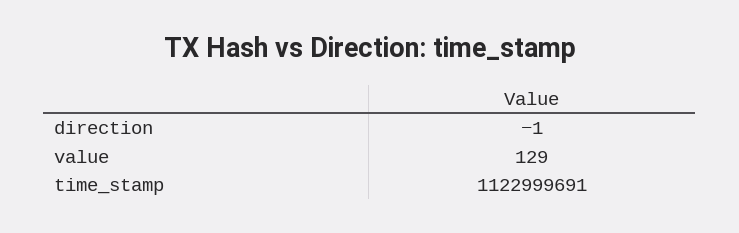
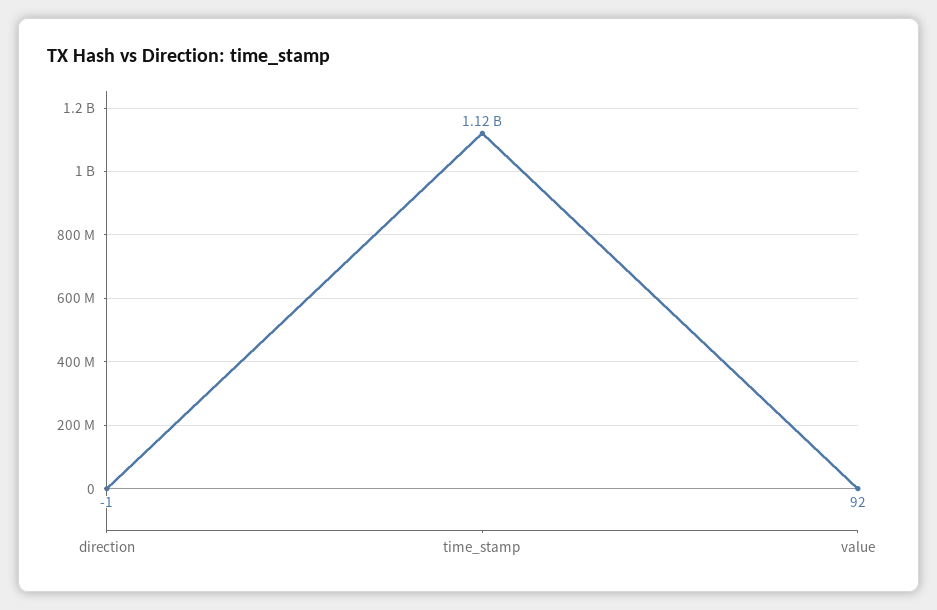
value: 129 -> 92

